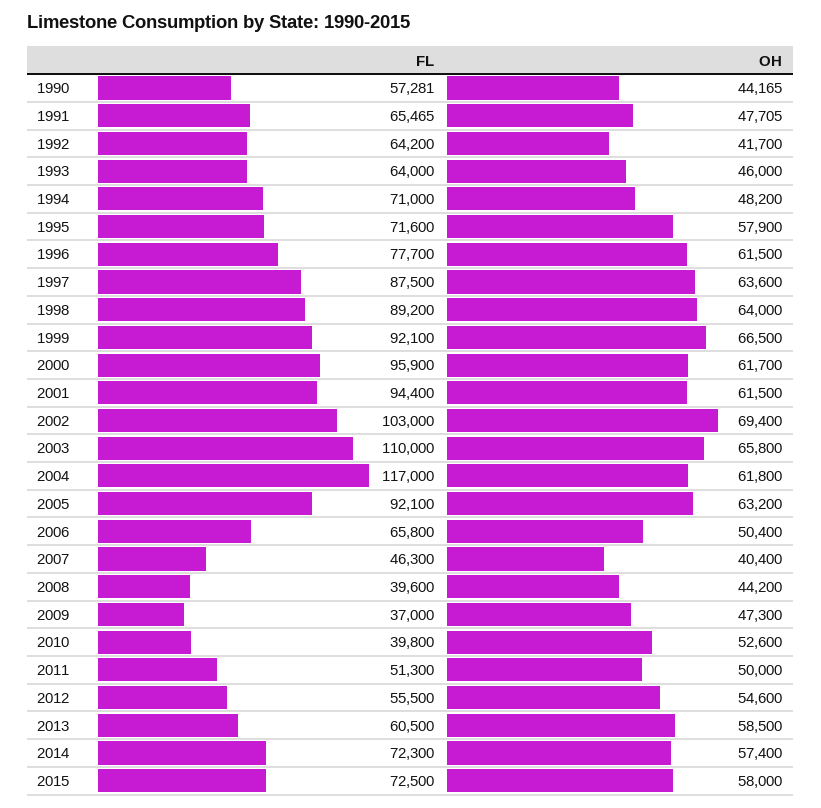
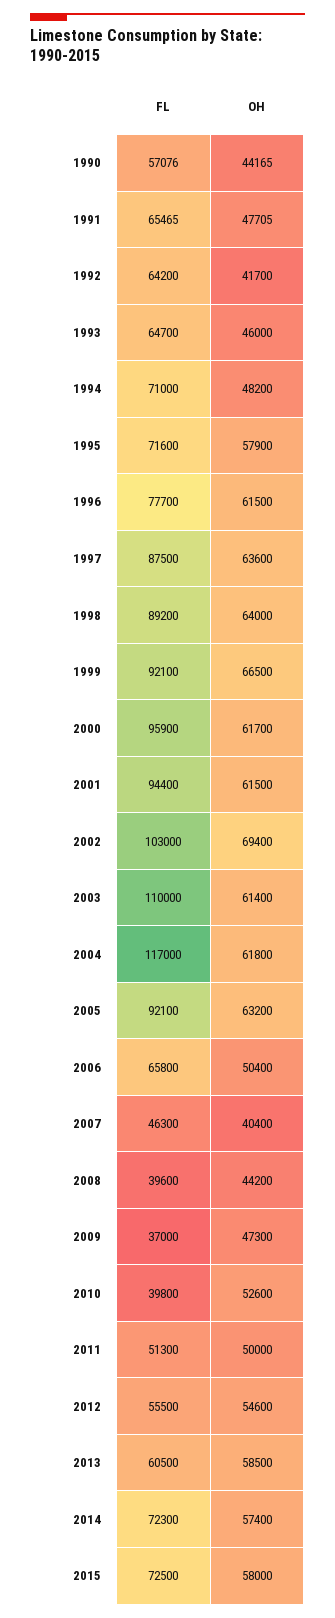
FL, 1990: 57281 -> 57076
FL, 1993: 64000 -> 64700
OH, 2003: 65800 -> 61400

